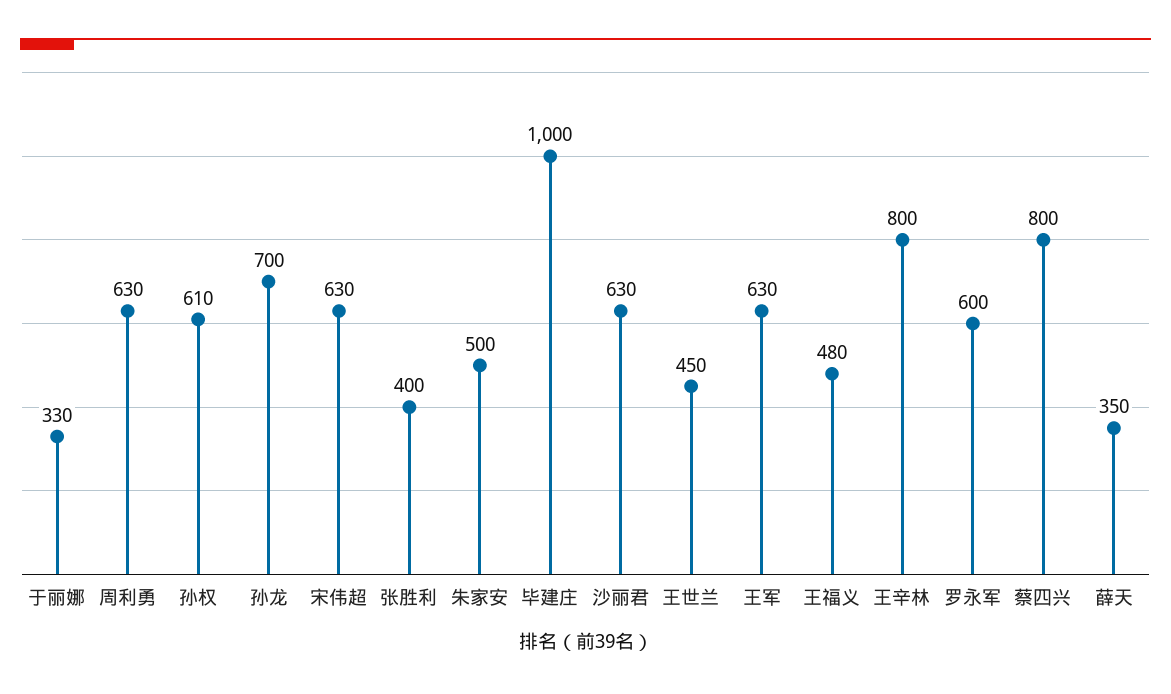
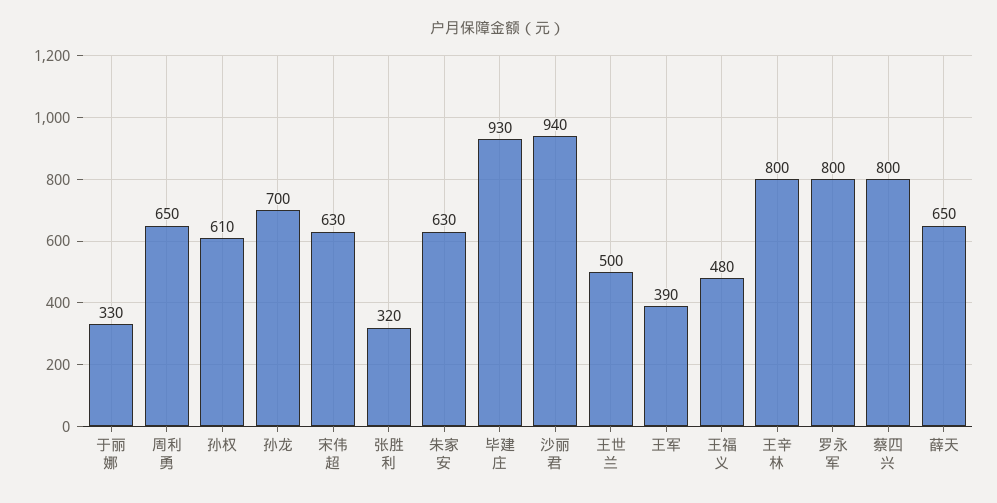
周利勇: 630 -> 650
张胜利: 400 -> 320
朱家安: 500 -> 630
毕建庄: 1000 -> 930
沙丽君: 630 -> 940
王世兰: 450 -> 500
王军: 630 -> 390
罗永军: 600 -> 800
薛天: 350 -> 650

